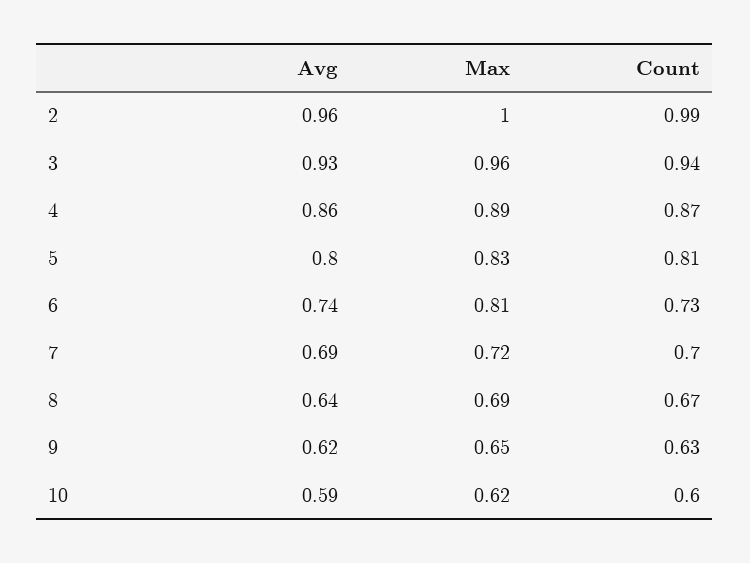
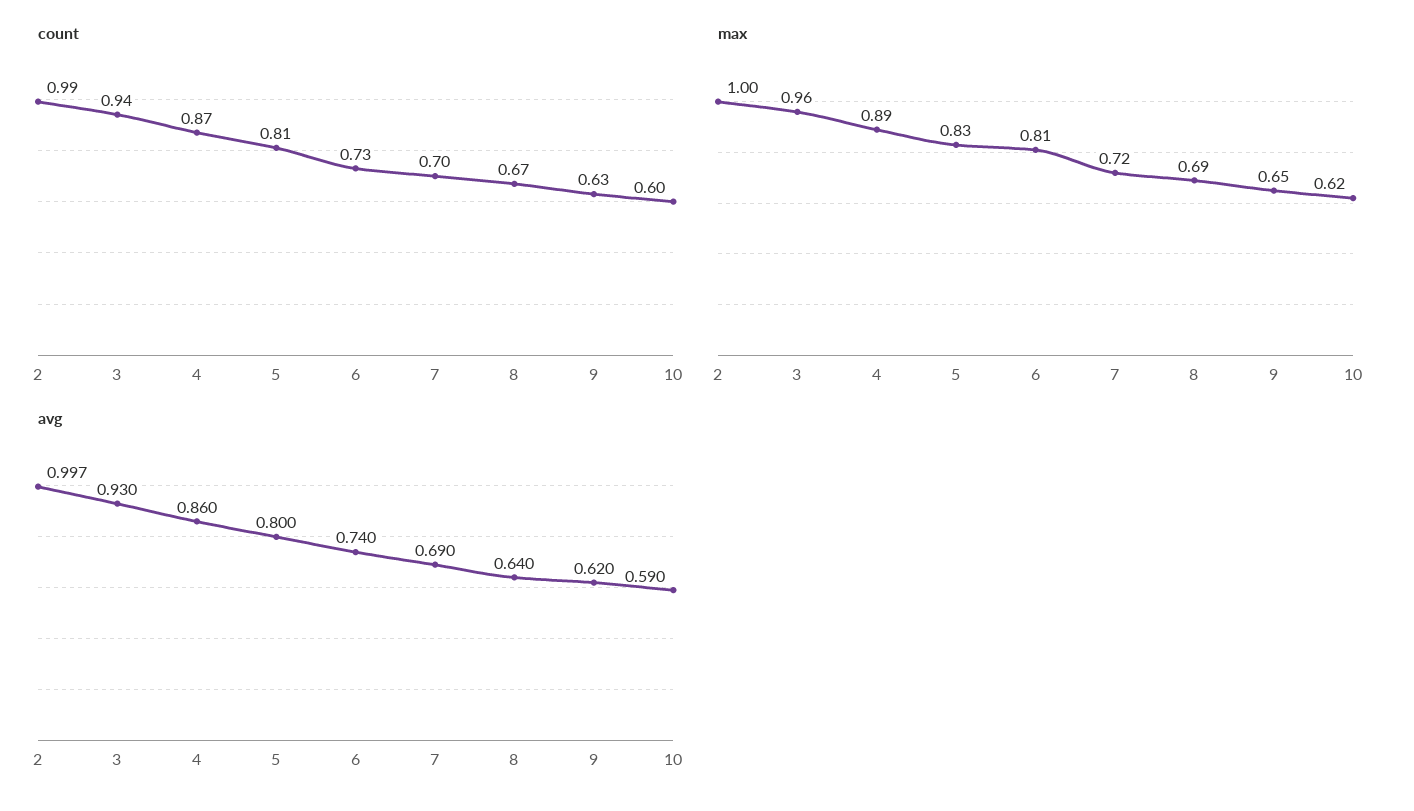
Avg, 2: 0.96 -> 0.997

